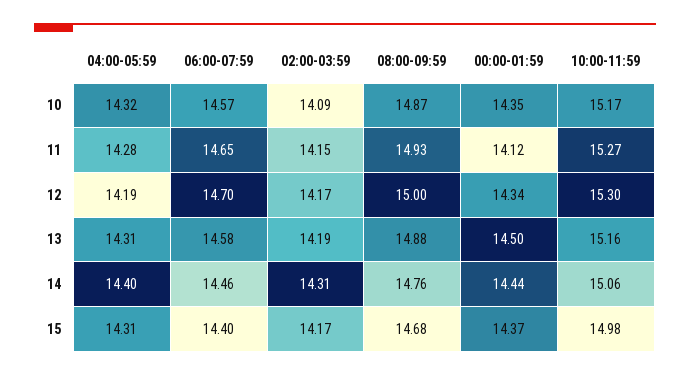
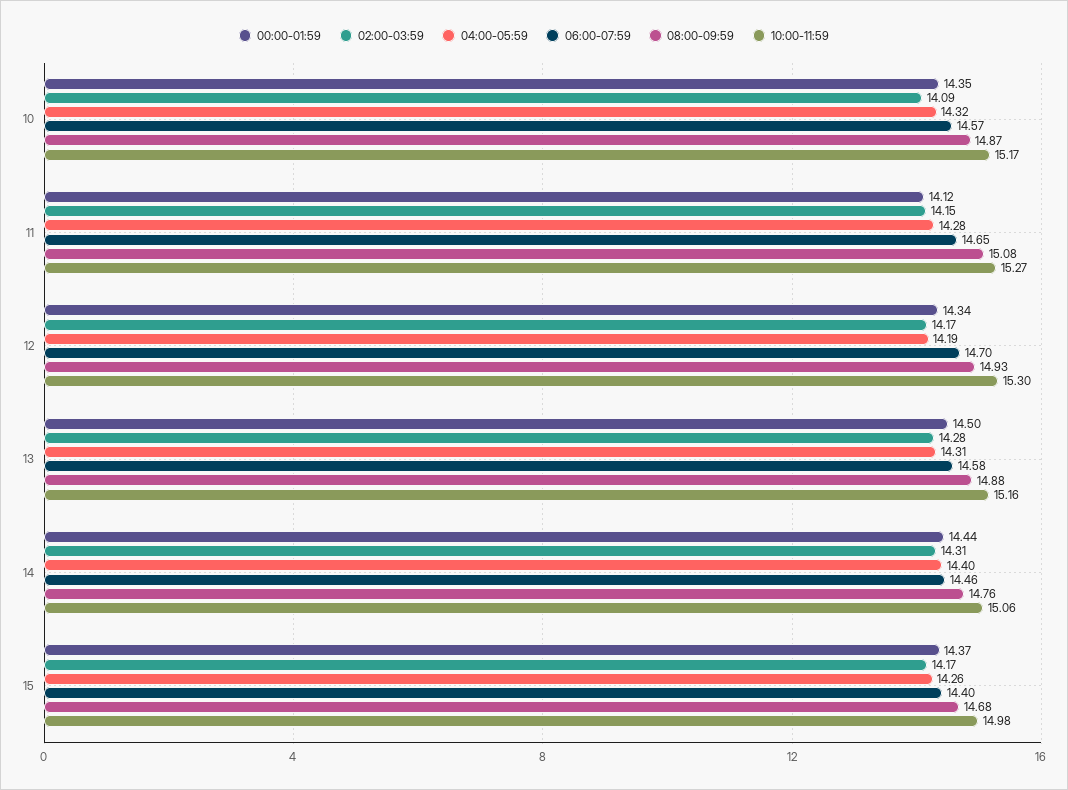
08:00-09:59, 11: 14.93 -> 15.08
08:00-09:59, 12: 15 -> 14.93
02:00-03:59, 13: 14.19 -> 14.28
04:00-05:59, 15: 14.31 -> 14.26

